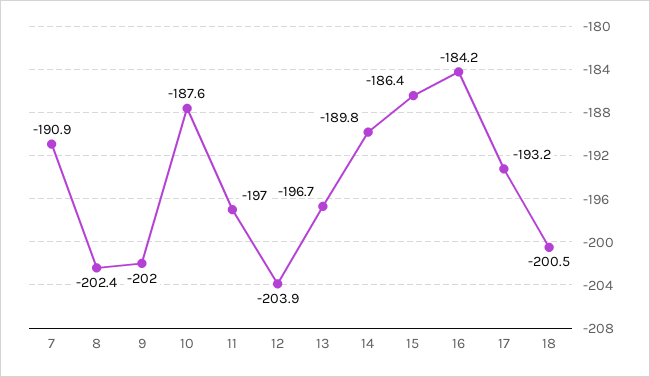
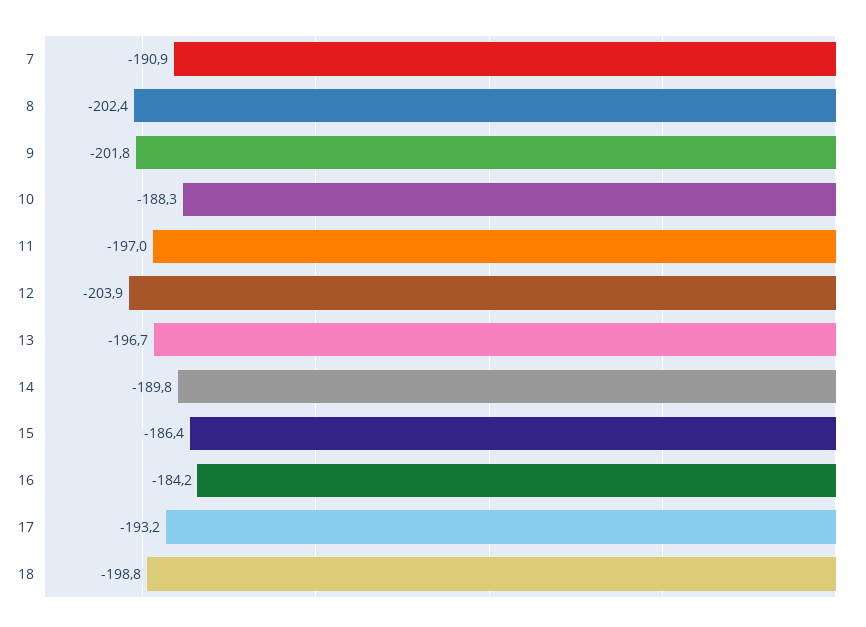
9: -202 -> -201.8
10: -187.6 -> -188.3
18: -200.5 -> -198.8

